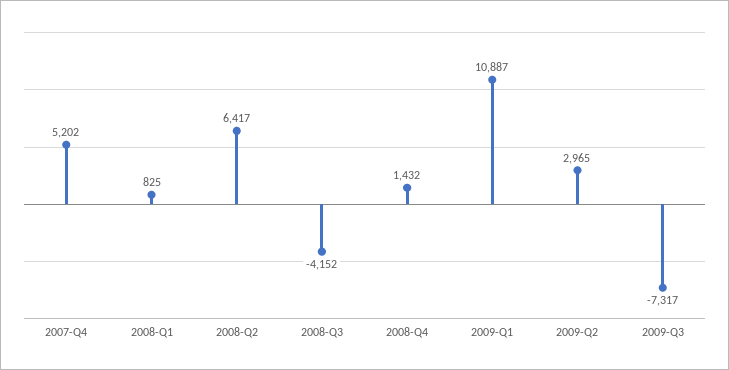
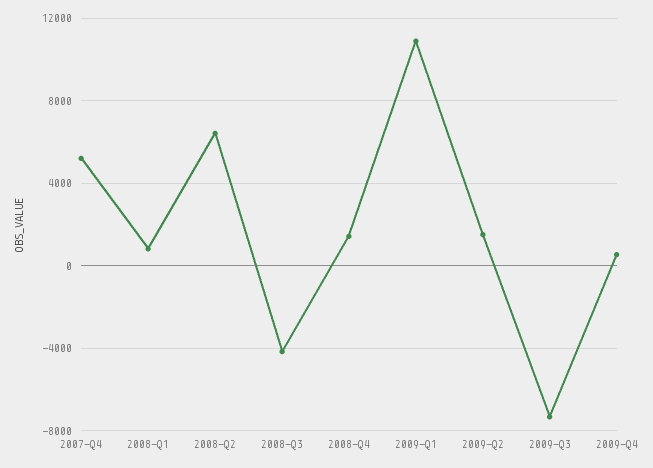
2009-Q2: 2965 -> 1500
2009-Q4: none -> 500

